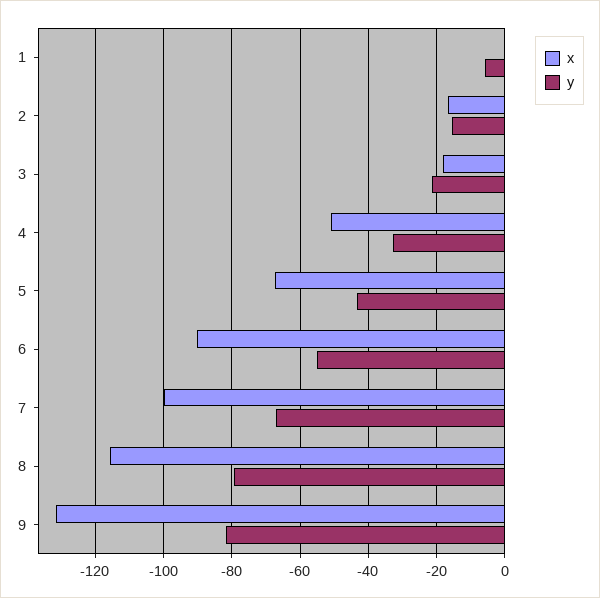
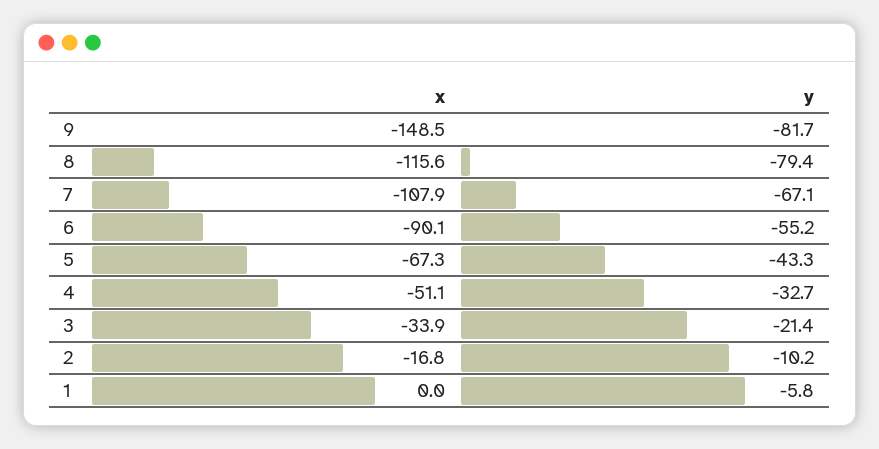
y, 2: -16 -> -10.2
x, 3: -18 -> -33.9
x, 7: -100 -> -107.9
x, 9: -132 -> -148.5

